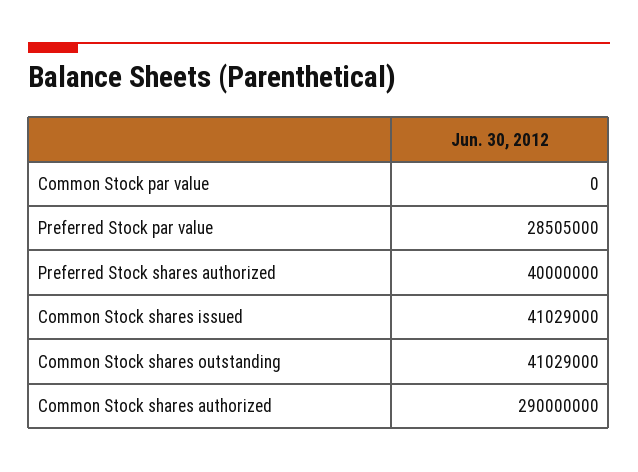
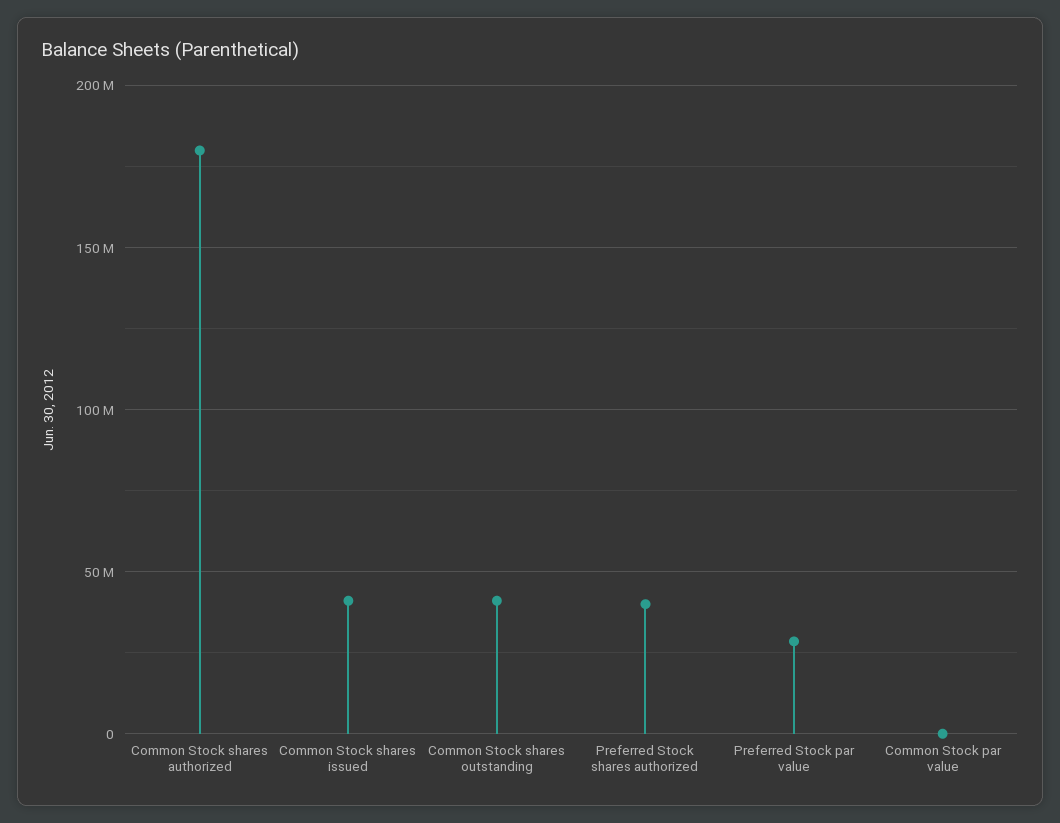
Common Stock shares authorized: 290000000 -> 180000000

